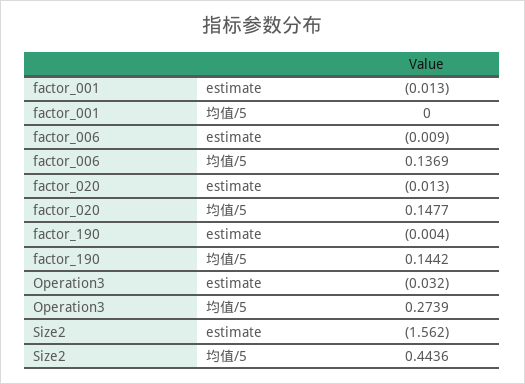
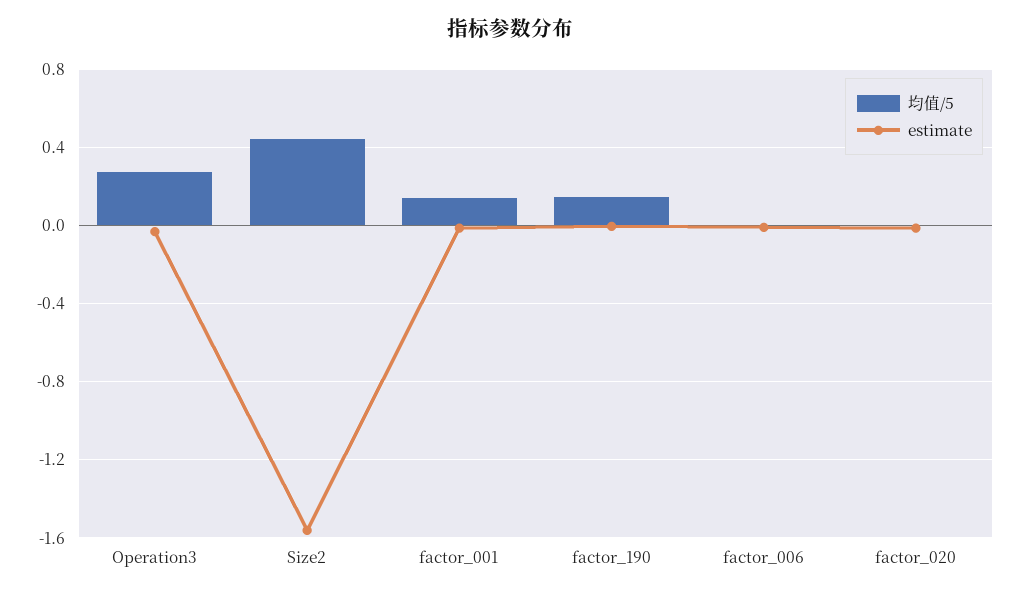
均值/5, factor_001: 0 -> 0.15
均值/5, factor_006: 0.1369 -> 0
均值/5, factor_020: 0.1477 -> 0

